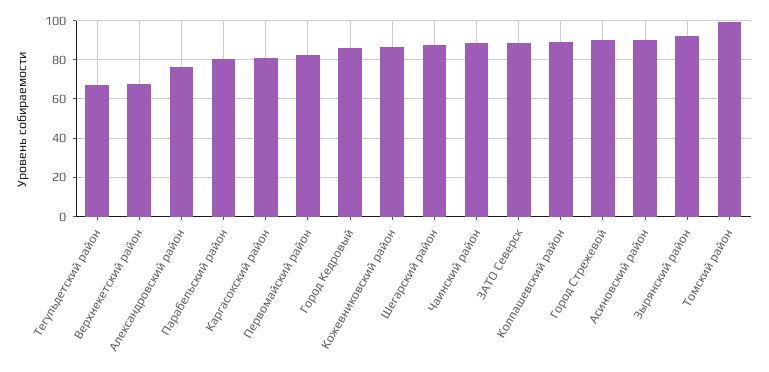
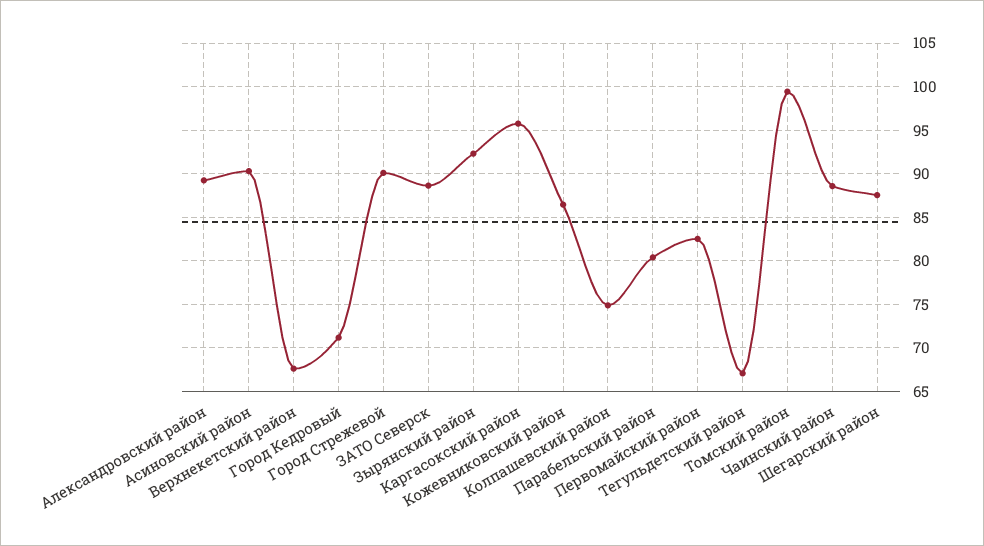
Александровский район: 75 -> 89
Каргасокский район: 80 -> 96
Город Кедровый: 85 -> 71
Колпашевский район: 90 -> 75

